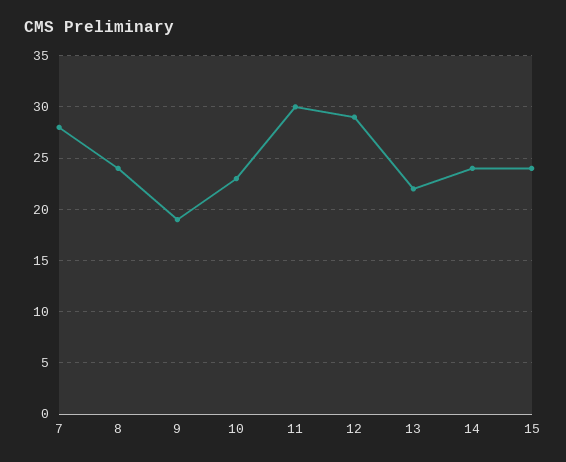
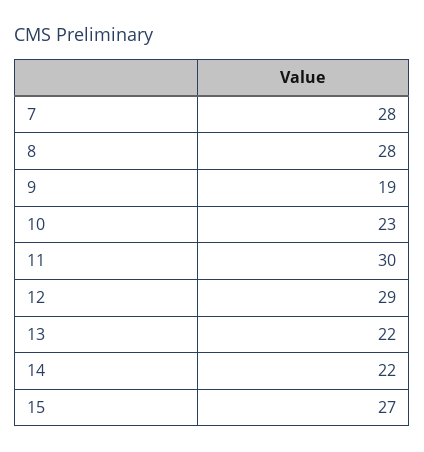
8: 24 -> 28
14: 24 -> 22
15: 24 -> 27

